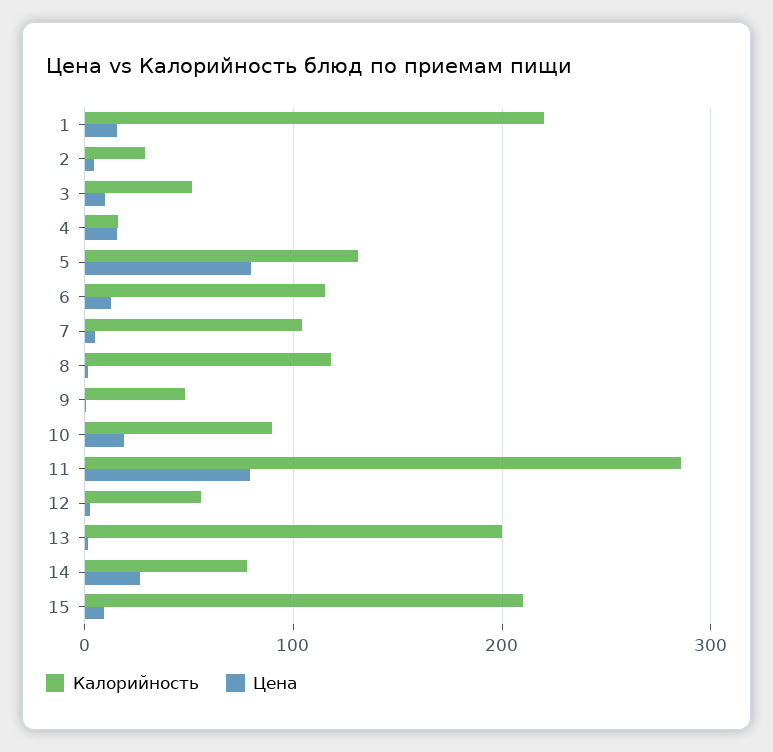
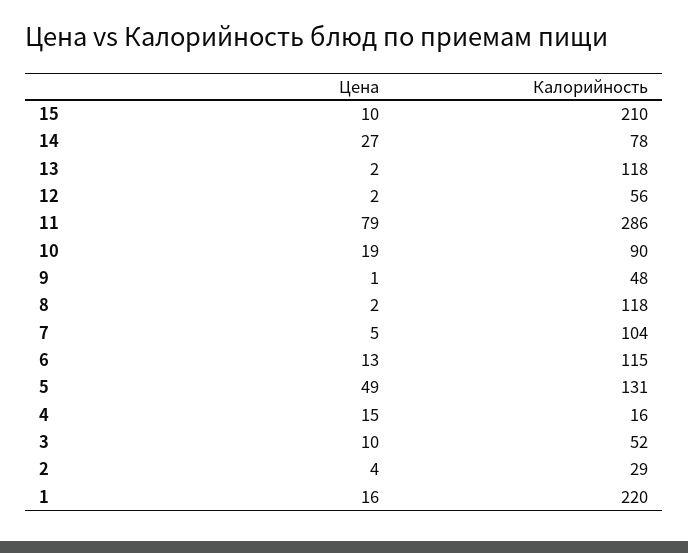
Цена, 5: 80 -> 49
Калорийность, 13: 200 -> 118

